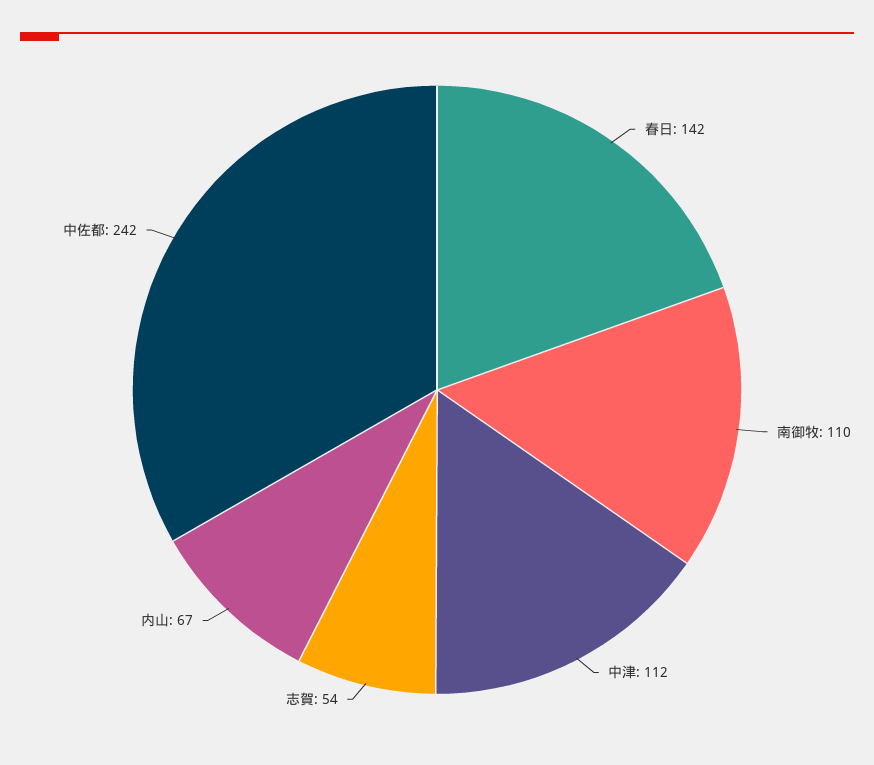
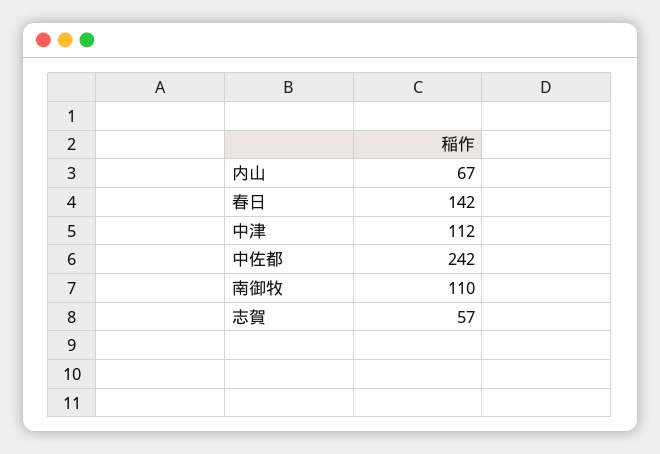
志賀: 54 -> 57

